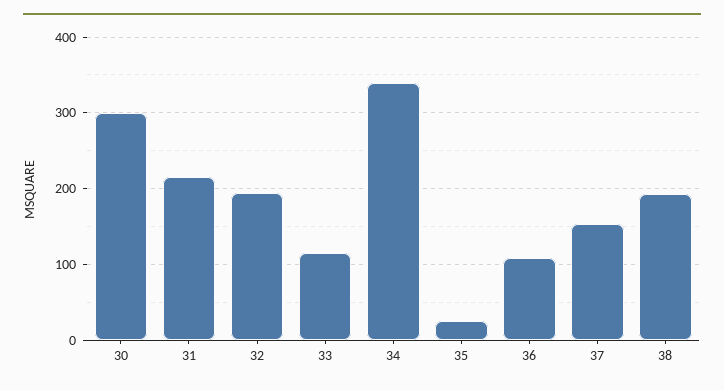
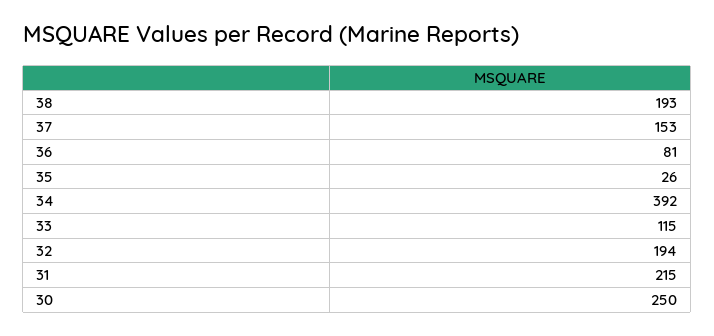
30: 300 -> 250
34: 340 -> 392
36: 110 -> 81

